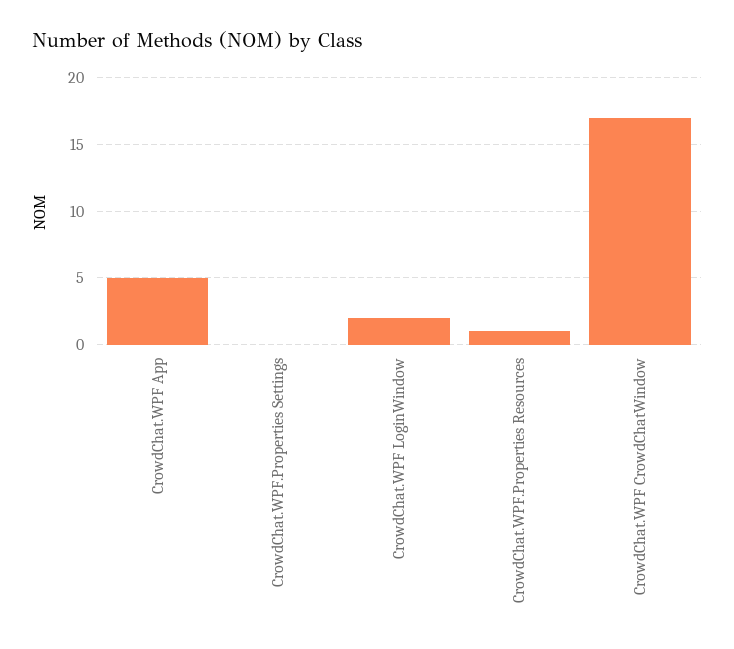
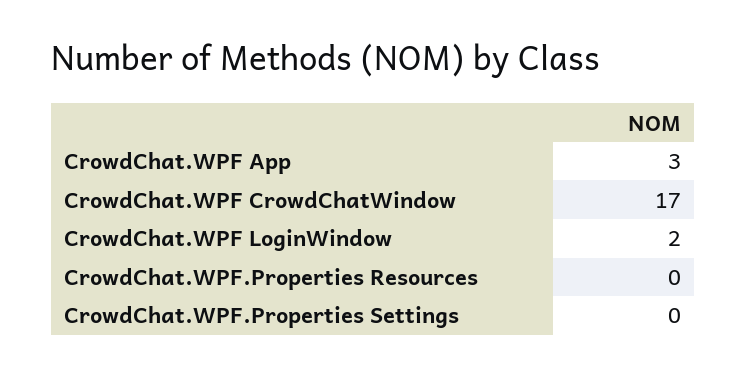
CrowdChat.WPF App: 5 -> 3
CrowdChat.WPF.Properties Resources: 1 -> 0

